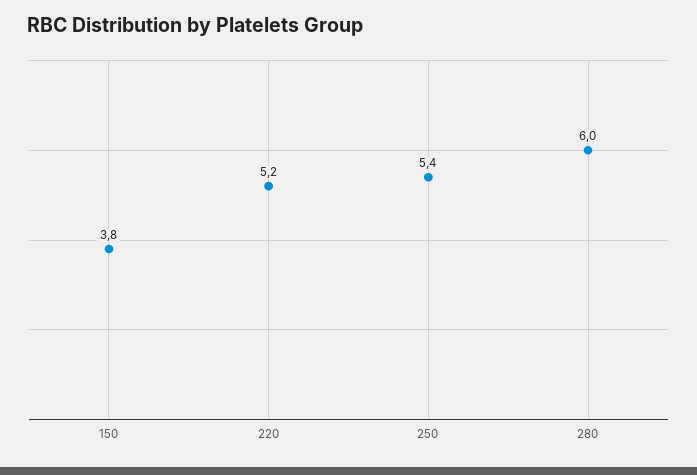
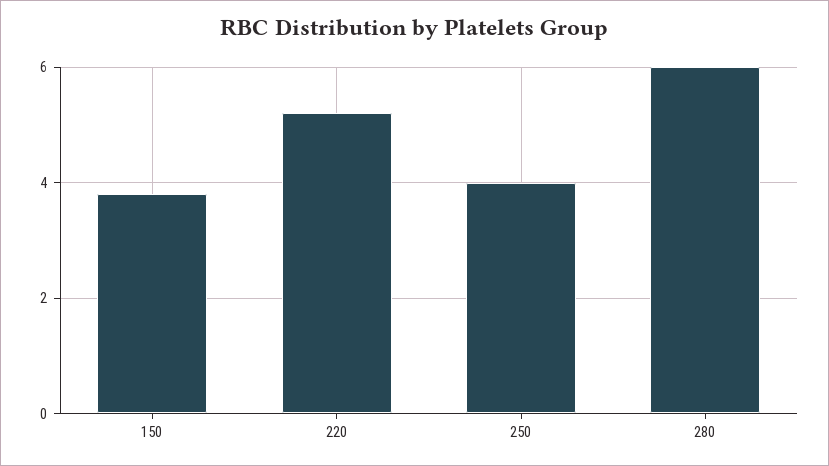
250: 5.4 -> 4

